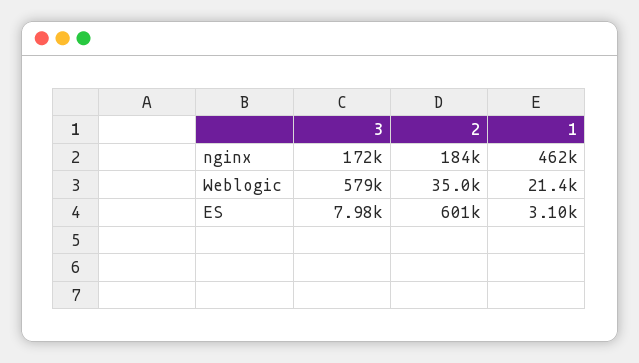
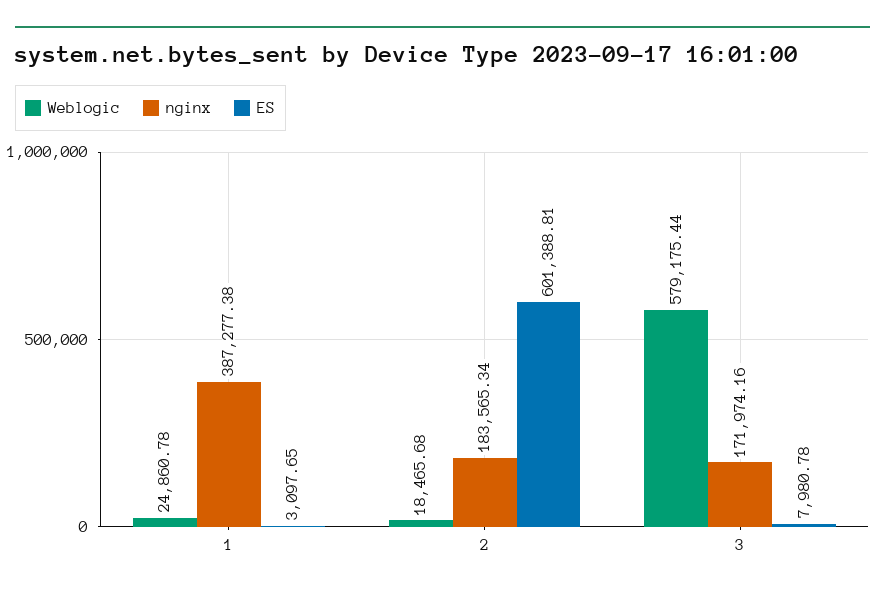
nginx, 1: 462000 -> 387277.38
Weblogic, 2: 35000 -> 18465.68
Weblogic, 1: 21400 -> 24860.78

